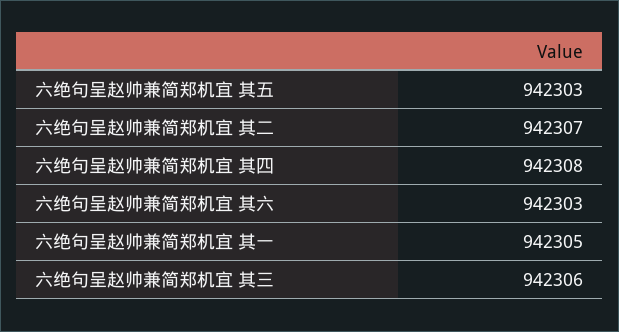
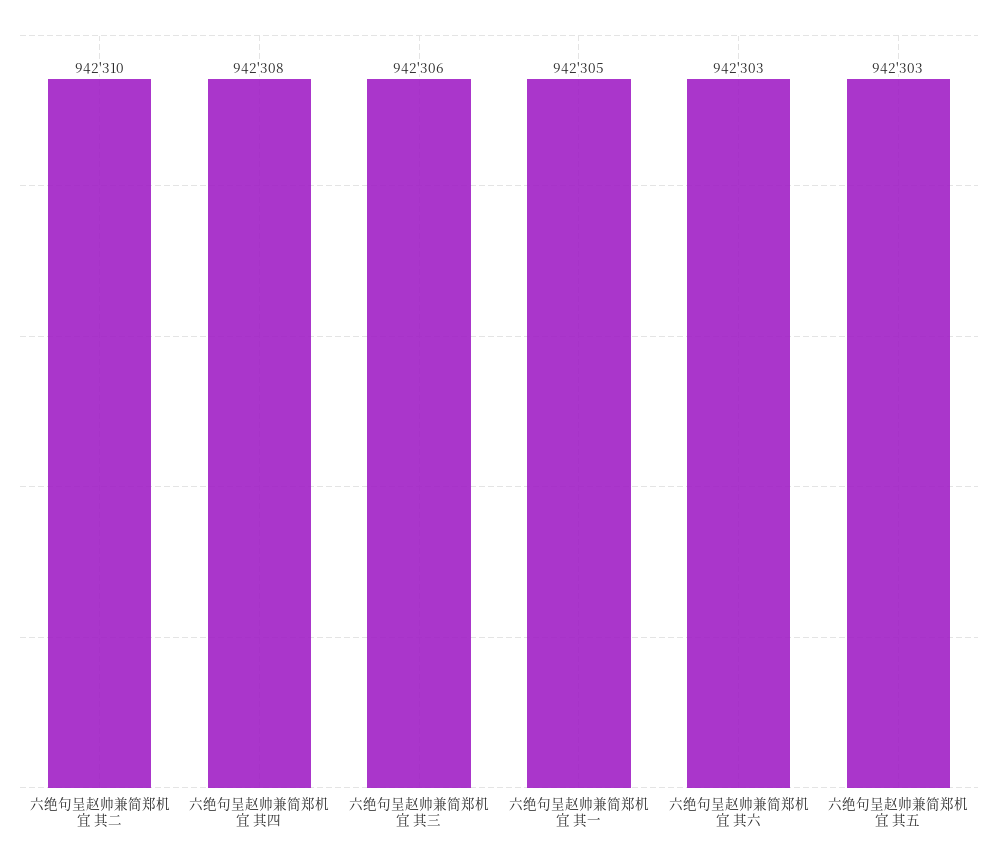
六绝句呈赵帅兼简郑机宜 其二: 942307 -> 942310

